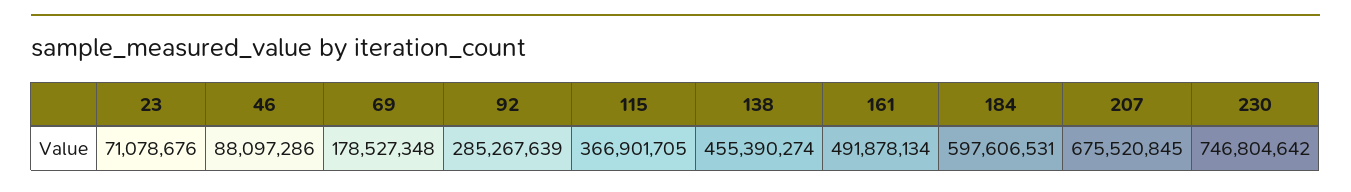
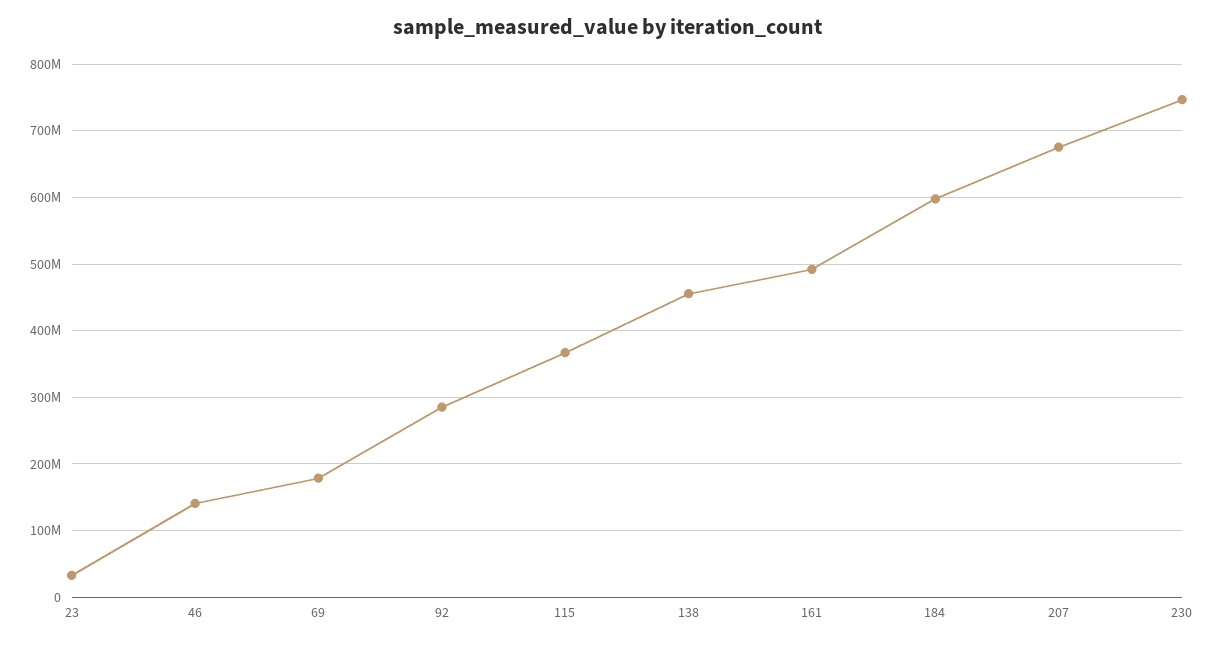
23: 71078676 -> 30000000
46: 88097286 -> 140000000

